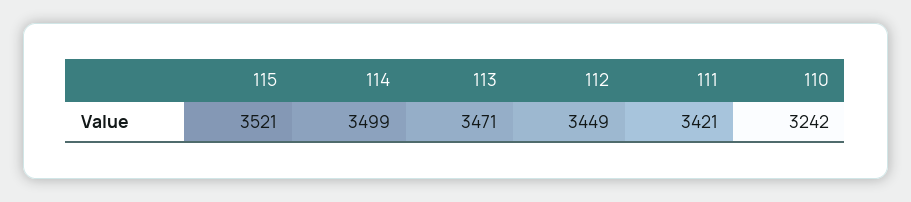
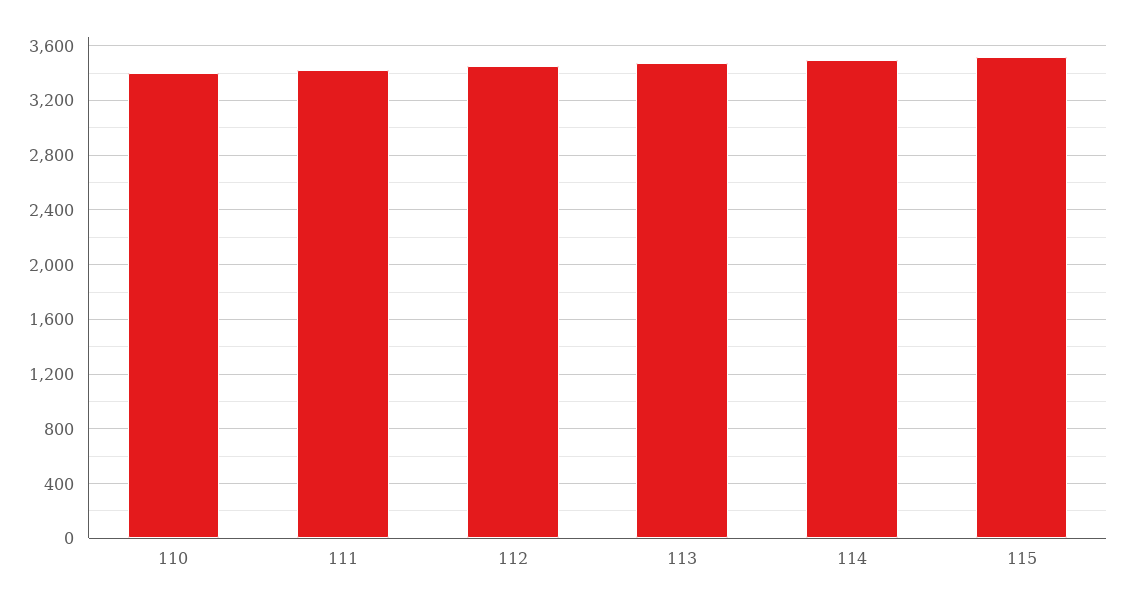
110: 3242 -> 3400

